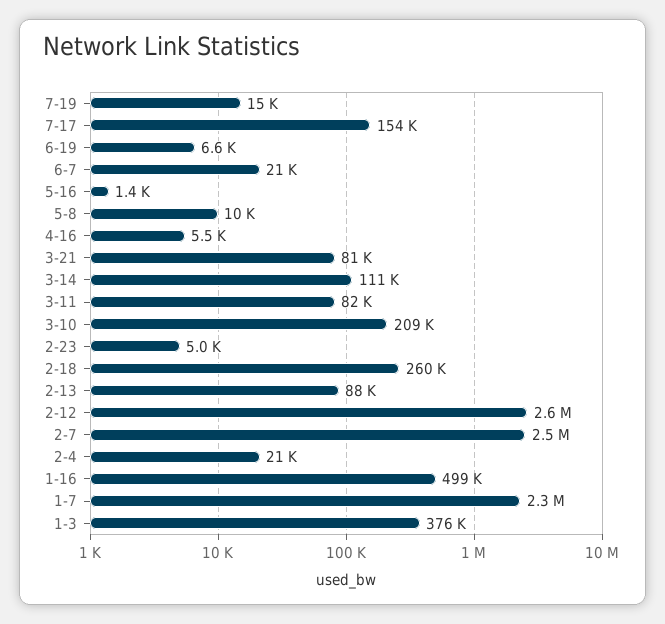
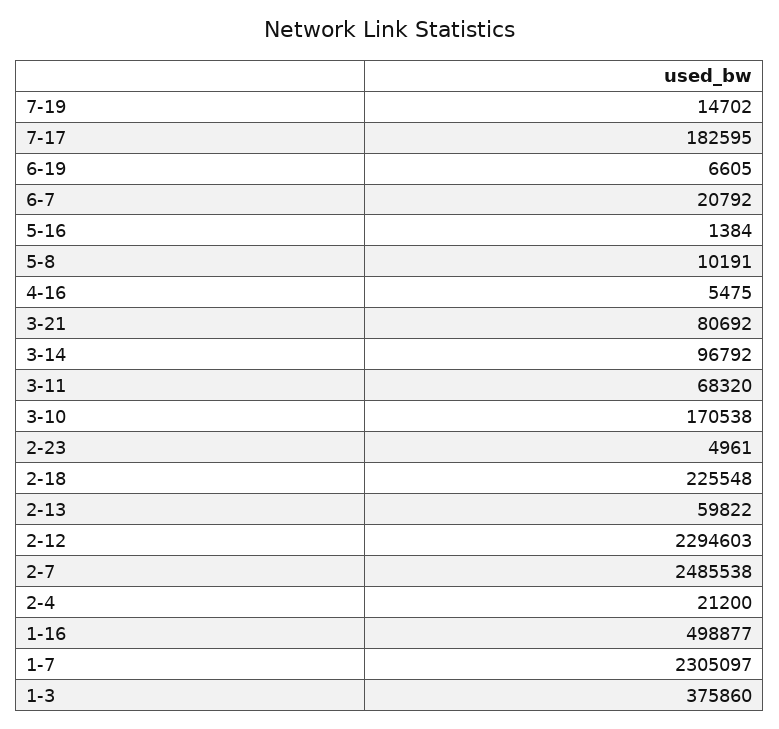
7-17: 154000 -> 182595
3-14: 111000 -> 96792
3-11: 82000 -> 68320
3-10: 209000 -> 170538
2-18: 260000 -> 225548
2-13: 88000 -> 59822
2-12: 2600000 -> 2294603

